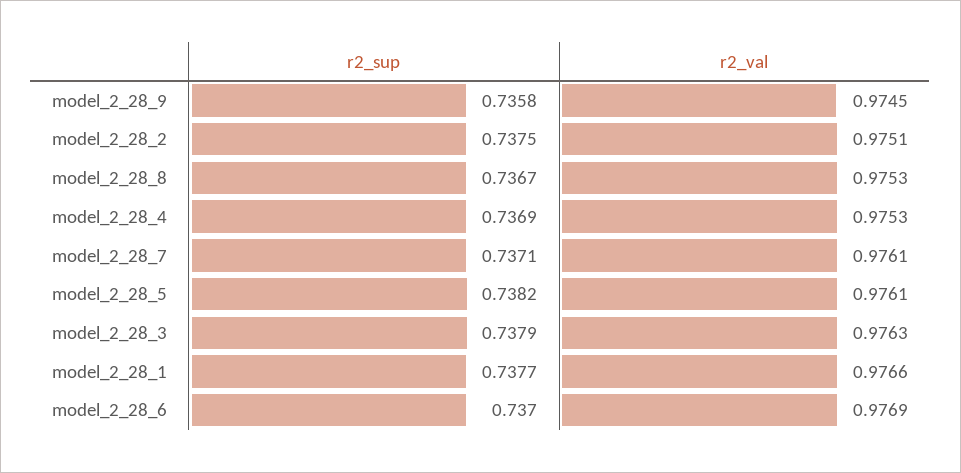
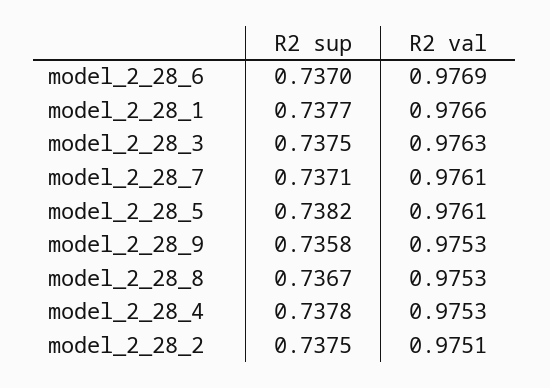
r2_val, model_2_28_9: 0.9745 -> 0.9753
r2_sup, model_2_28_4: 0.7369 -> 0.7378
r2_sup, model_2_28_3: 0.7379 -> 0.7375

